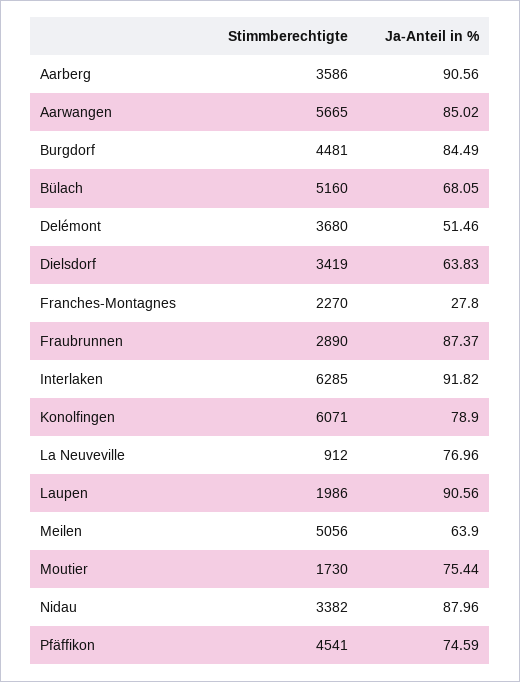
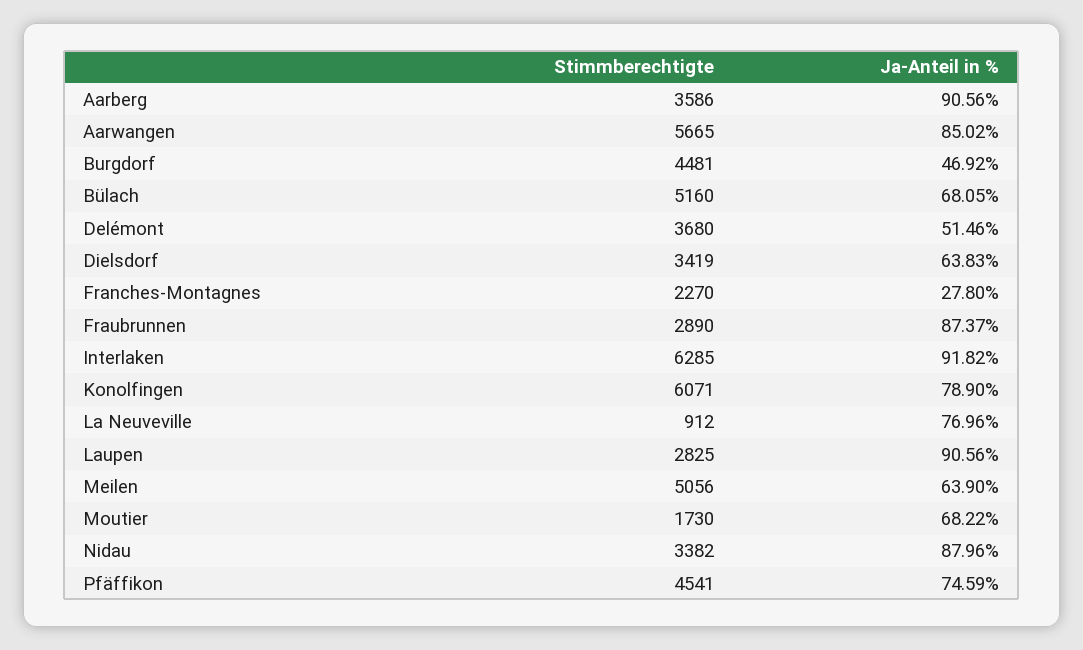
Ja-Anteil in %, Burgdorf: 84.49 -> 46.92
Stimmberechtigte, Laupen: 1986 -> 2825
Ja-Anteil in %, Moutier: 75.44 -> 68.22

